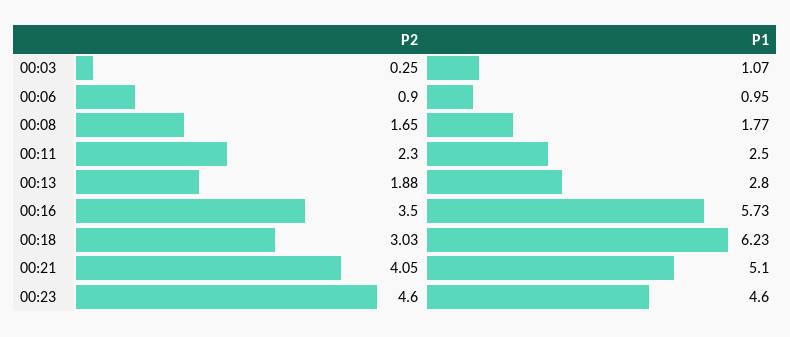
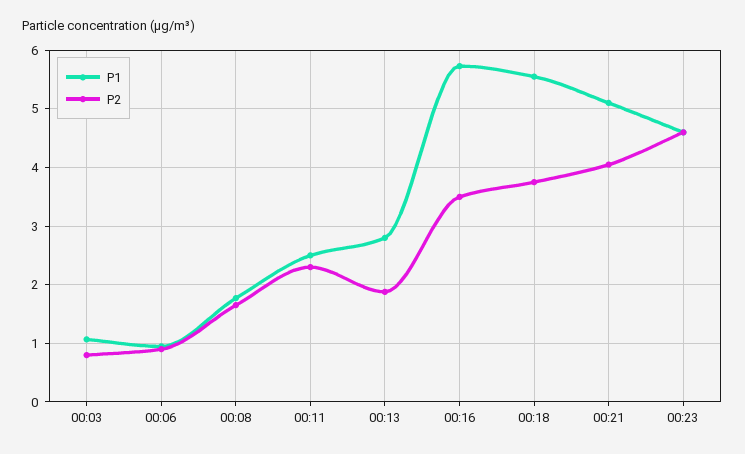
P2, 00:03: 0.25 -> 0.8
P2, 00:18: 3.03 -> 3.8
P1, 00:18: 6.23 -> 5.6

